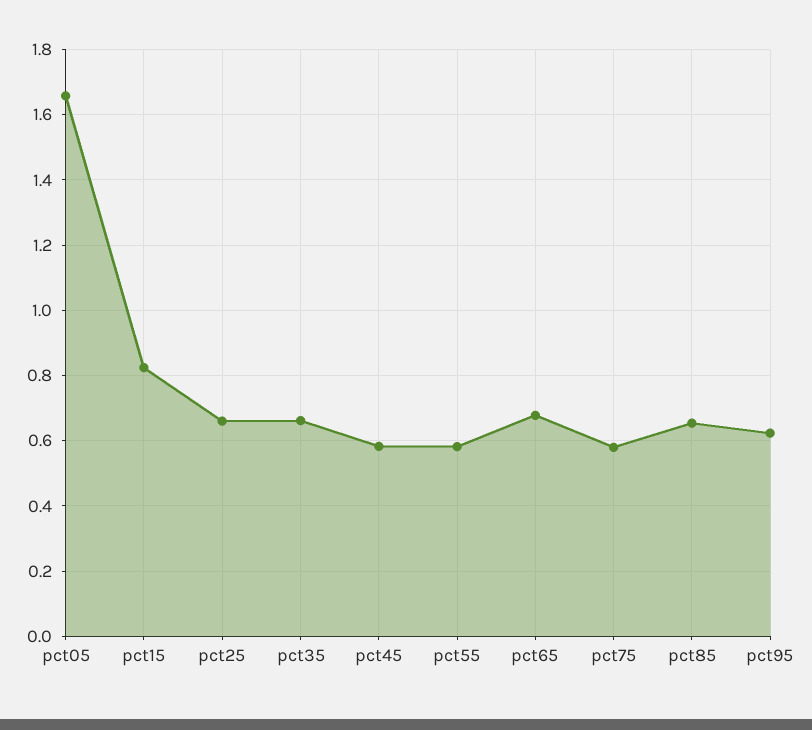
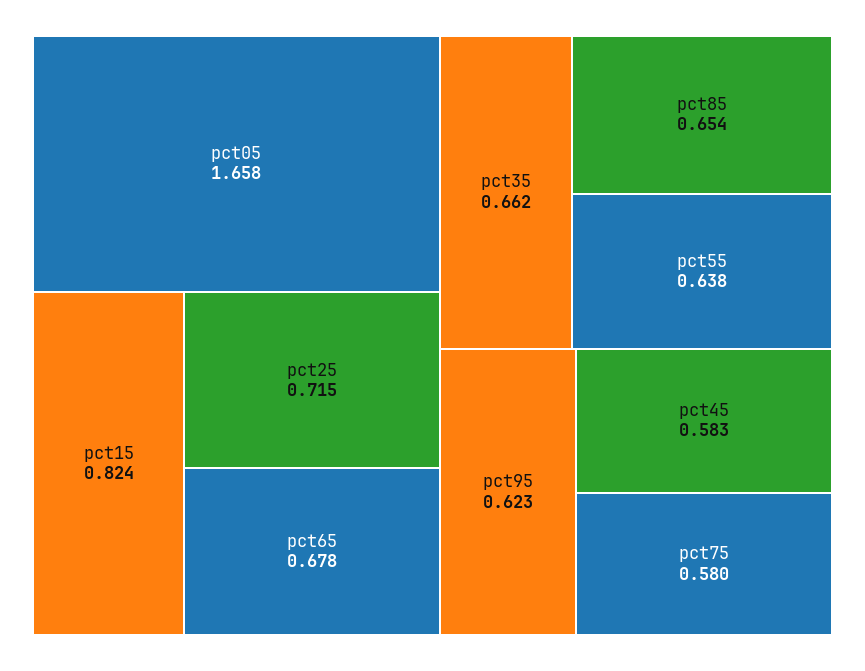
pct25: 0.66 -> 0.715
pct55: 0.58 -> 0.638

